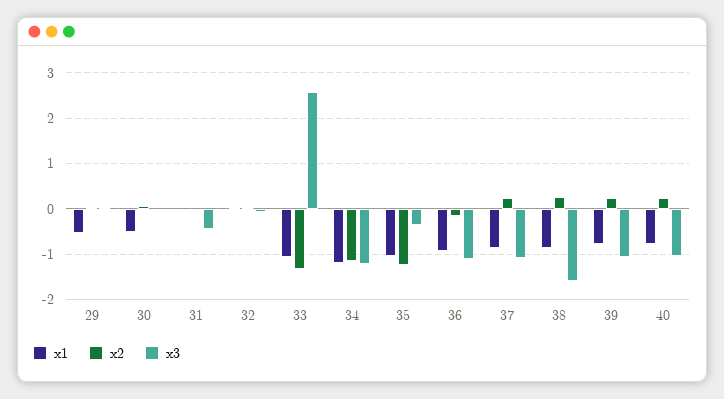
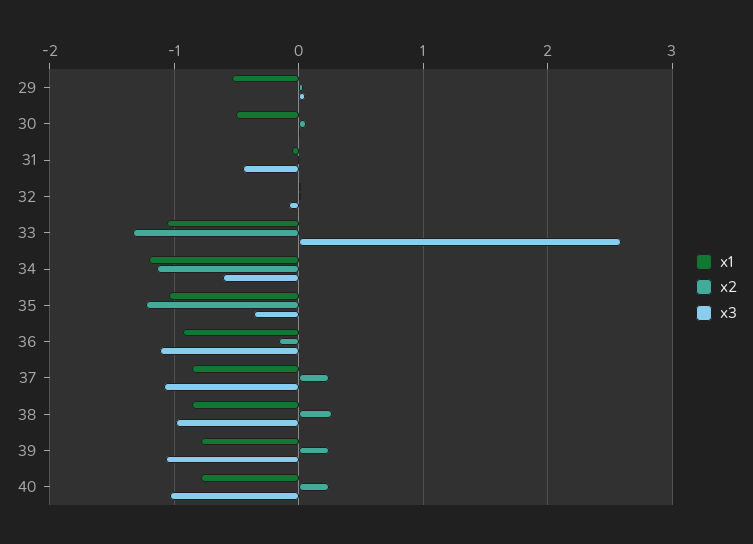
x3, 34: -1.2 -> -0.6
x3, 38: -1.6 -> -1

